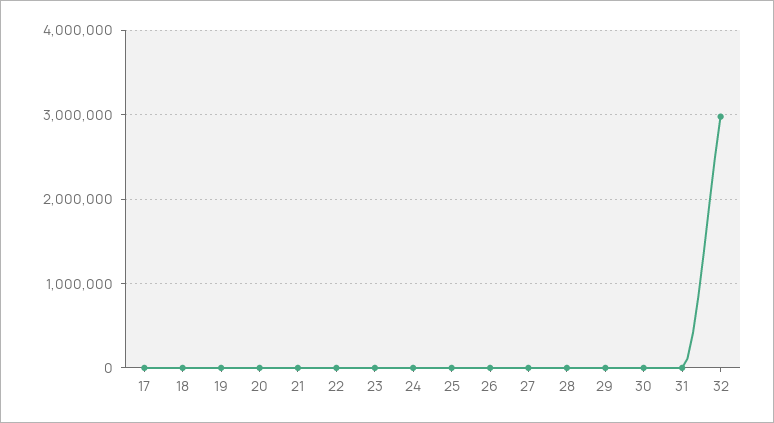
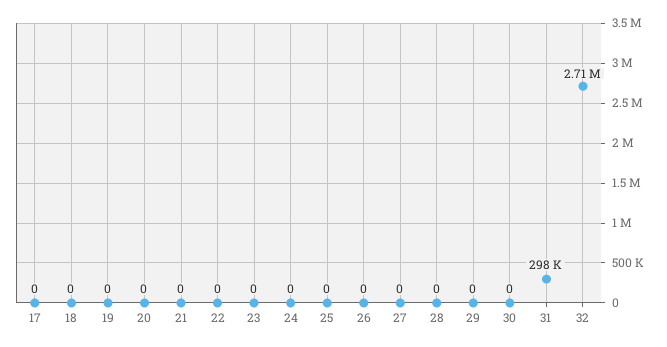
31: 0 -> 298000
32: 3000000 -> 2710000

